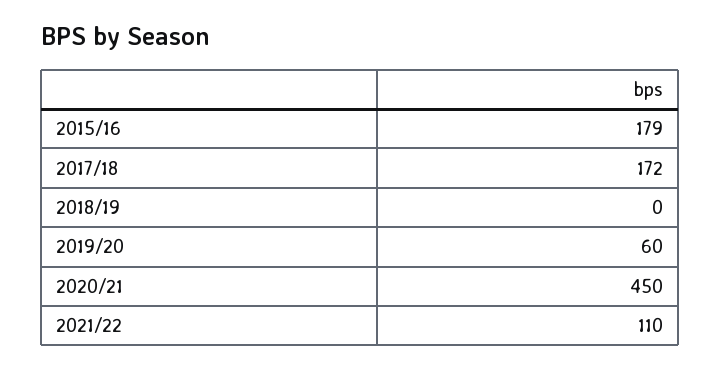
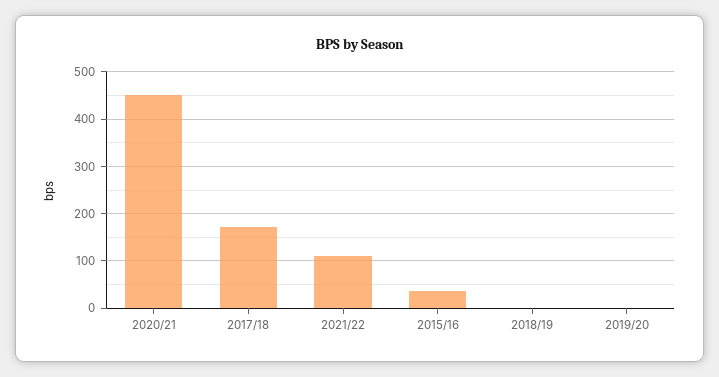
2015/16: 179 -> 40
2019/20: 60 -> 0

